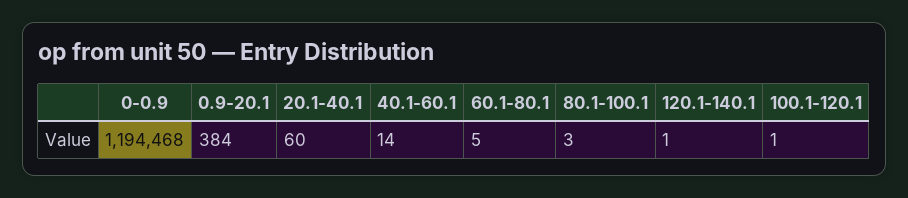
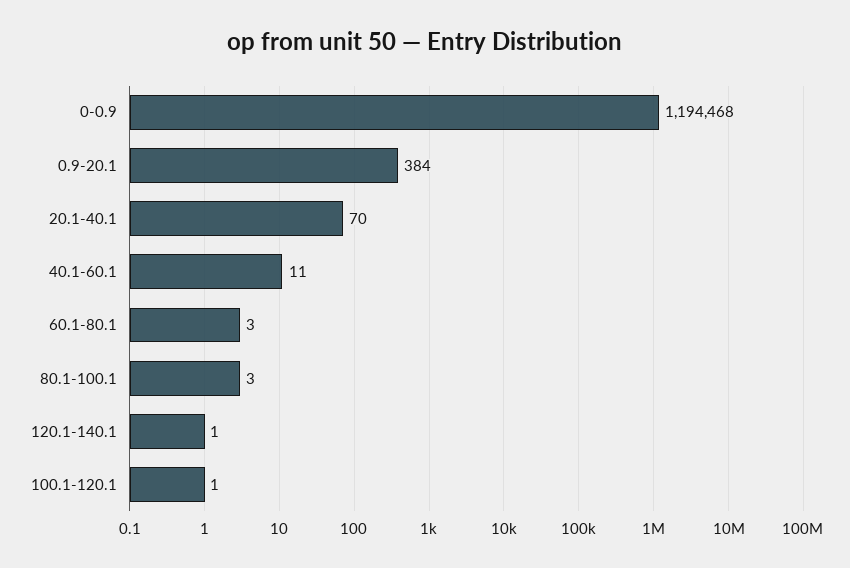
20.1-40.1: 60 -> 70
40.1-60.1: 14 -> 11
60.1-80.1: 5 -> 3

